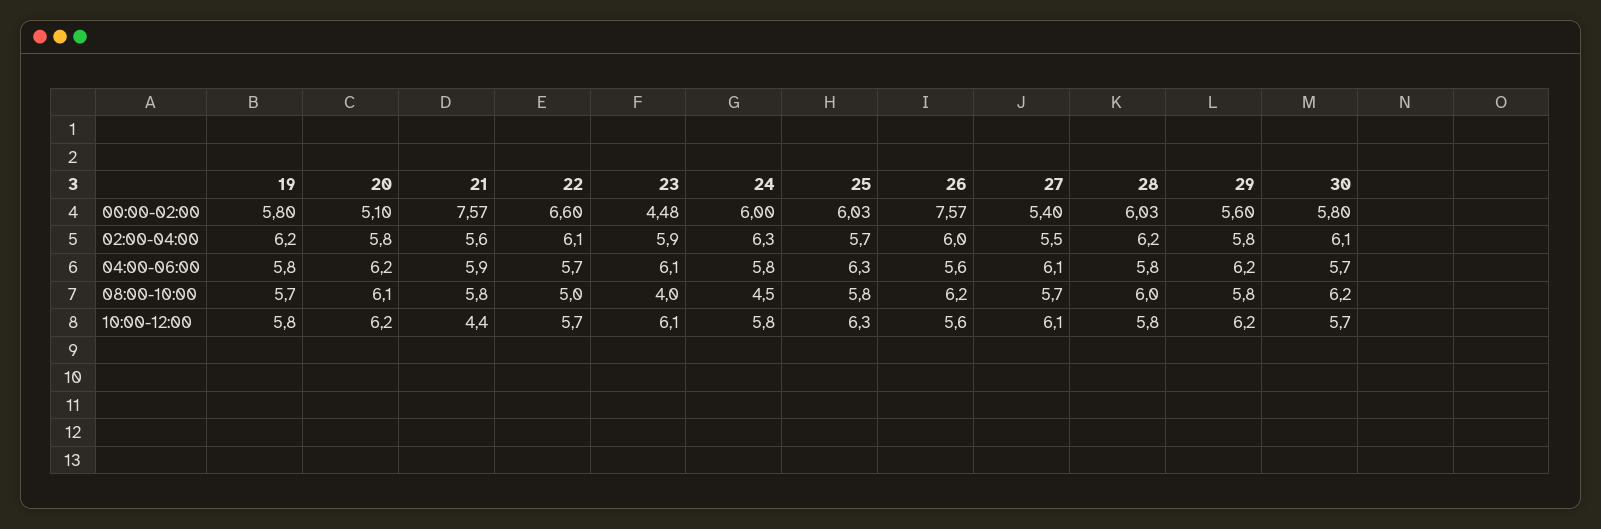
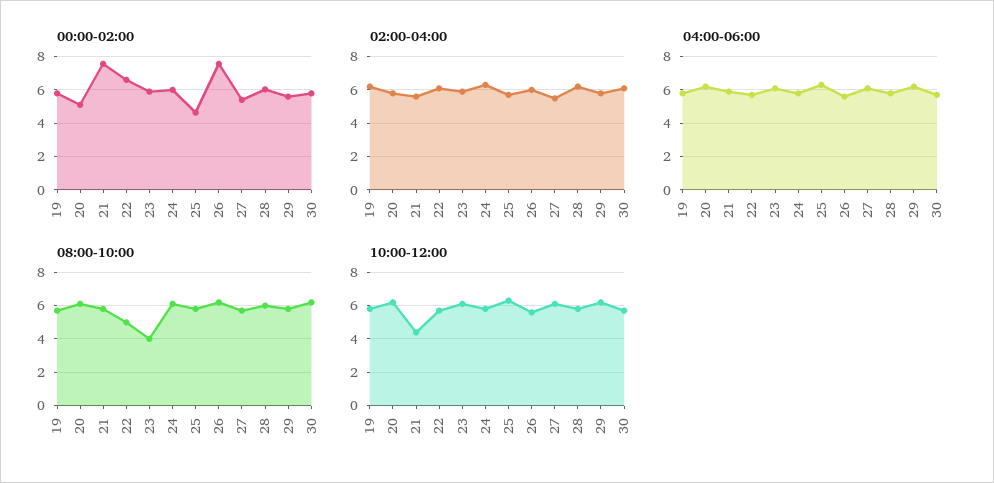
00:00-02:00, 23: 4.48 -> 6
00:00-02:00, 25: 6.03 -> 4.5
08:00-10:00, 24: 4.5 -> 6

